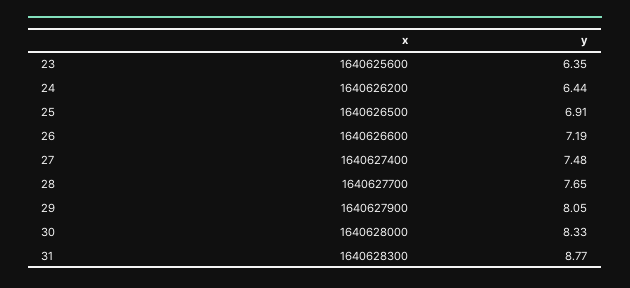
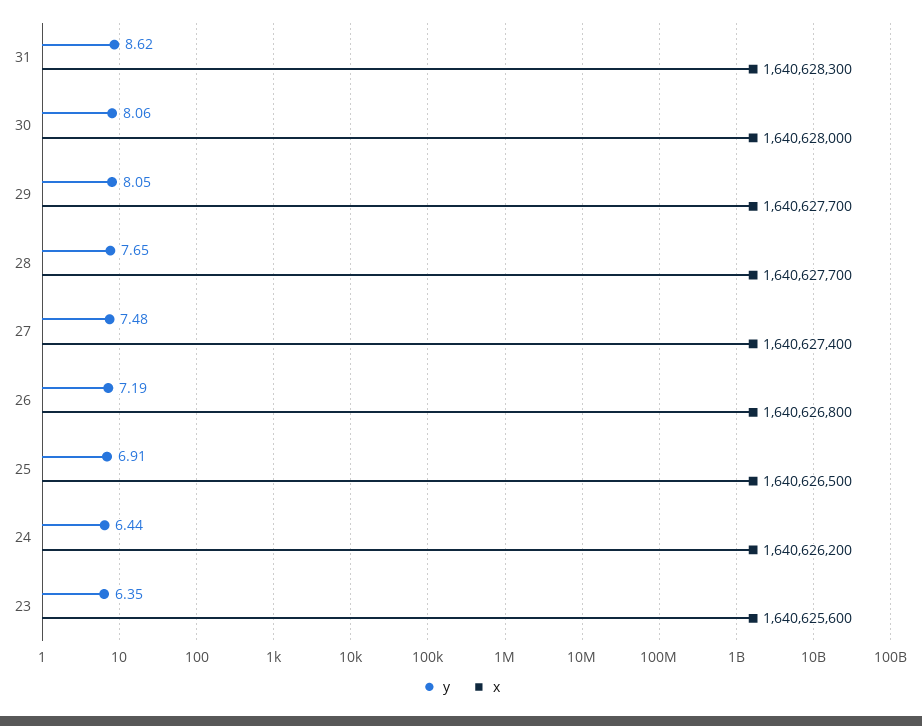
x, 26: 1640626600 -> 1640626800
x, 29: 1640627900 -> 1640627700
y, 30: 8.33 -> 8.06
y, 31: 8.77 -> 8.62

